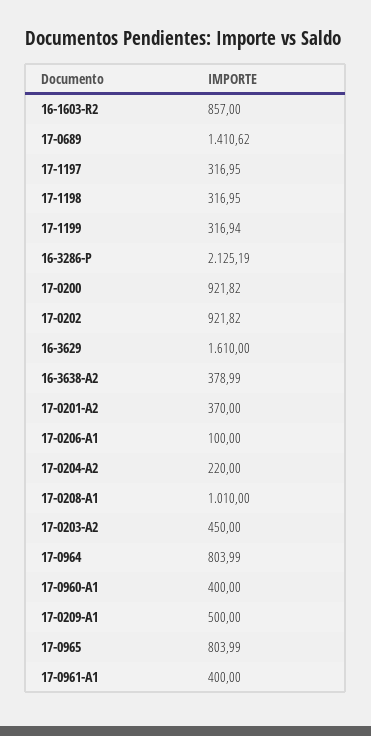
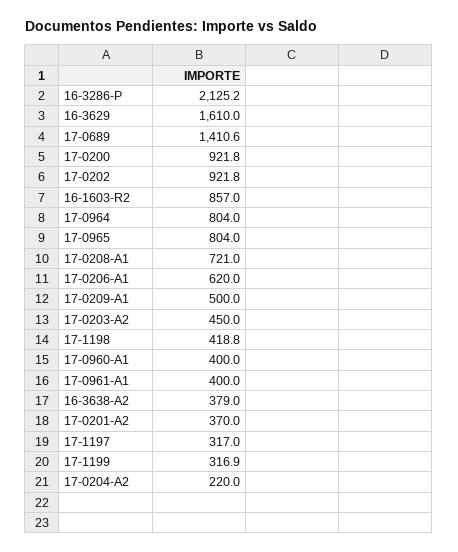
17-1198: 316.95 -> 418.8
17-0206-A1: 100 -> 620
17-0208-A1: 1010 -> 721

